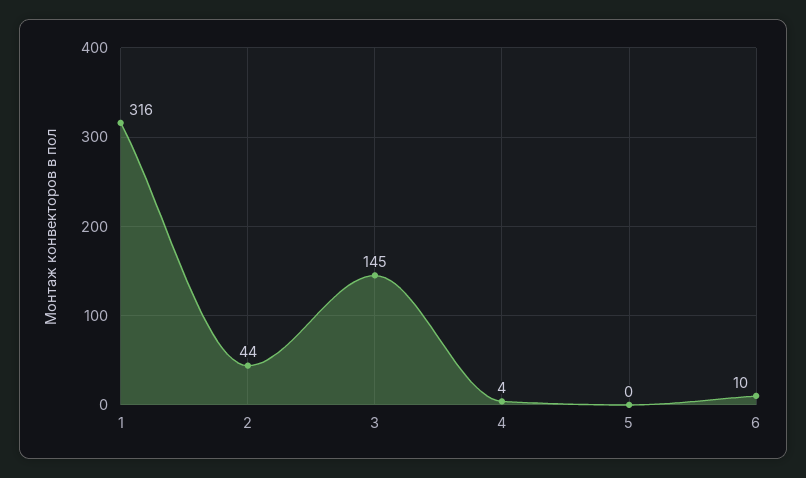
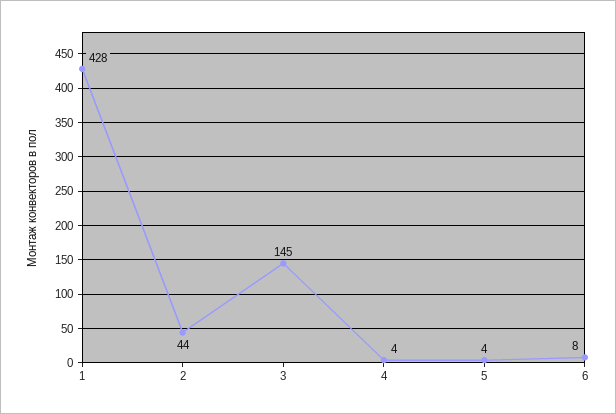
1: 316 -> 428
5: 0 -> 4
6: 10 -> 8

